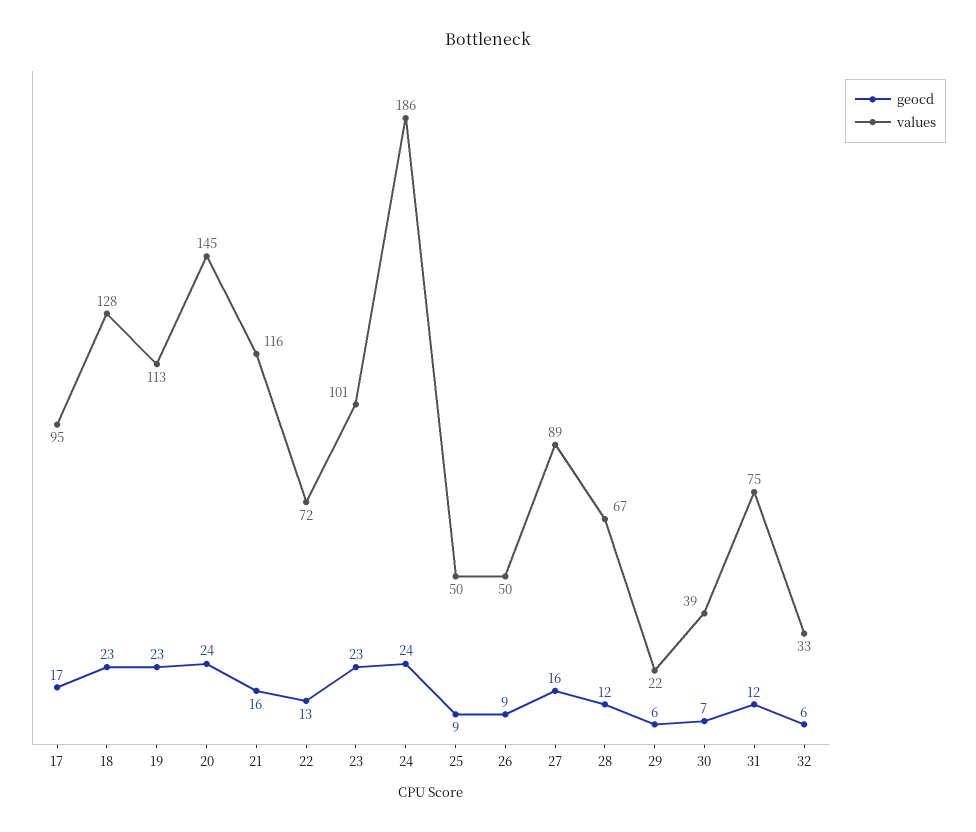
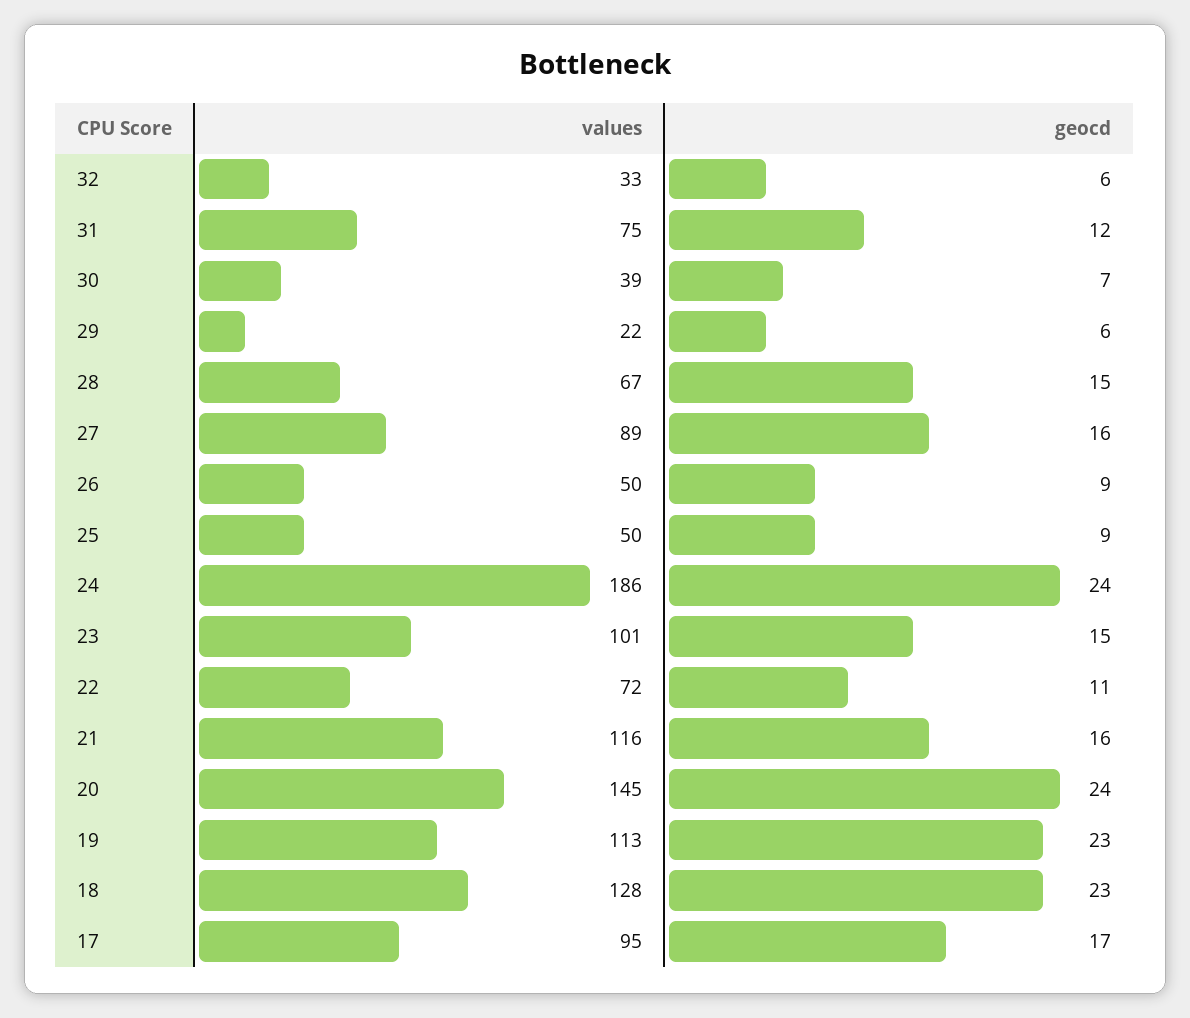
geocd, 22: 13 -> 11
geocd, 23: 23 -> 15
geocd, 28: 12 -> 15

